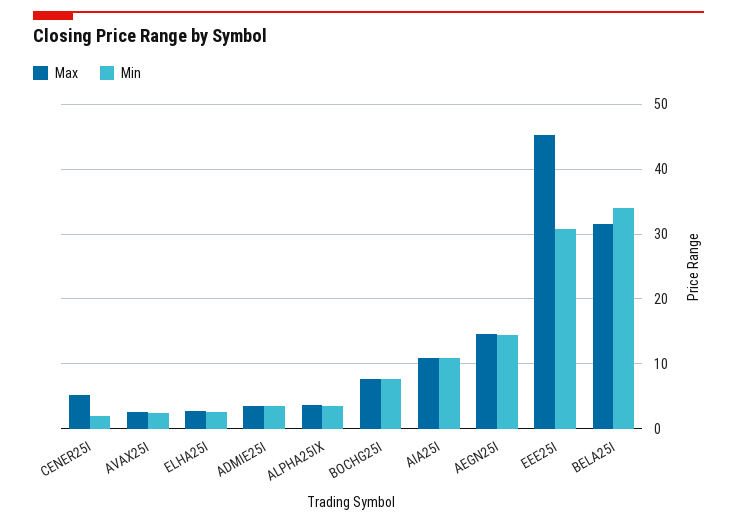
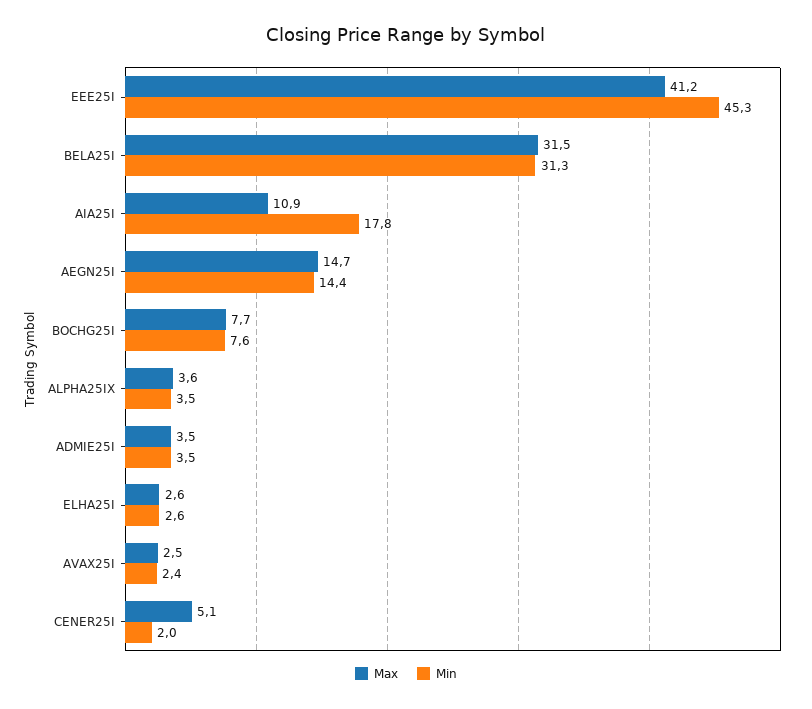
Min, AIA25I: 11 -> 17.8
Max, EEE25I: 45 -> 41.2
Min, EEE25I: 31 -> 45.3
Min, BELA25I: 34 -> 31.3

